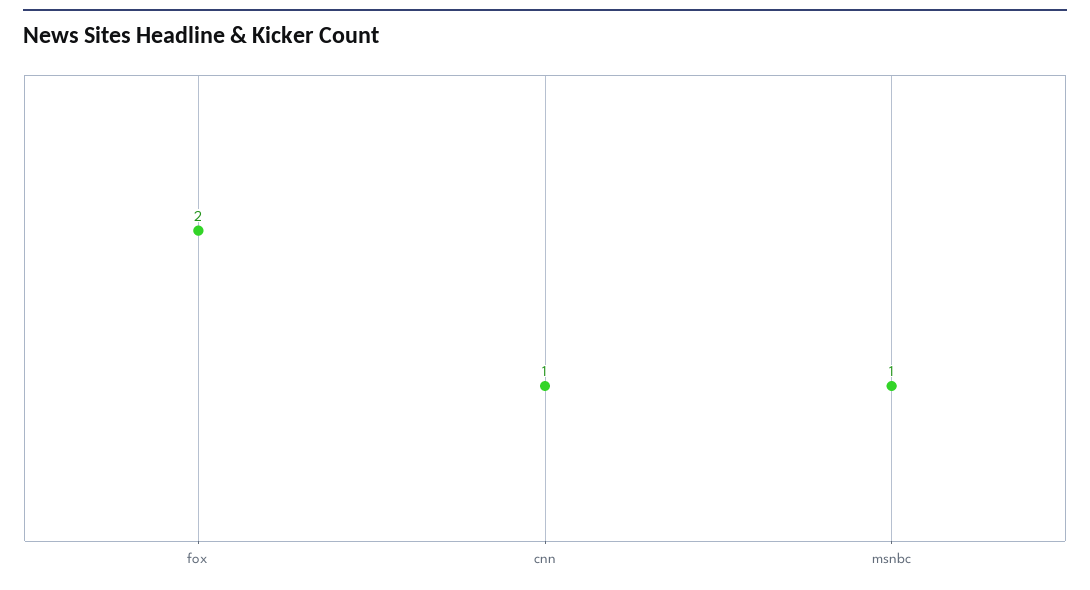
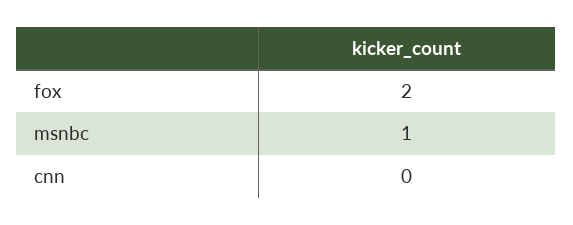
cnn: 1 -> 0

